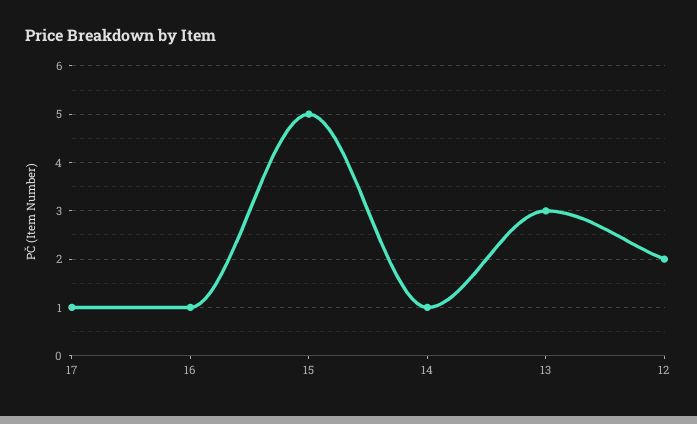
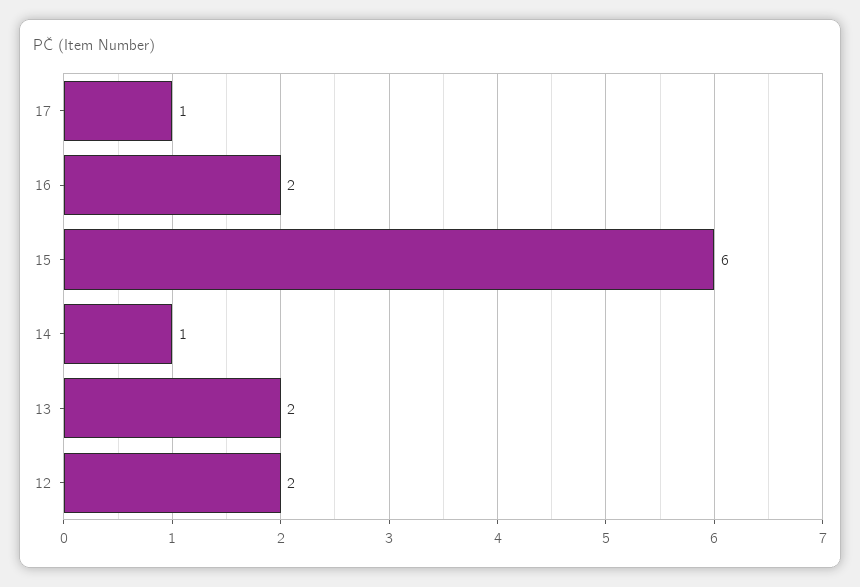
16: 1 -> 2
15: 5 -> 6
13: 3 -> 2

